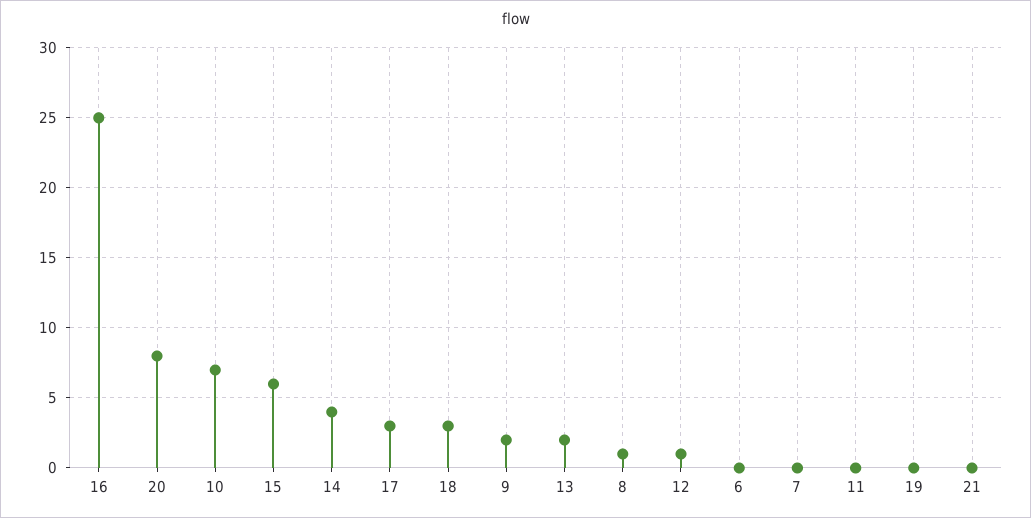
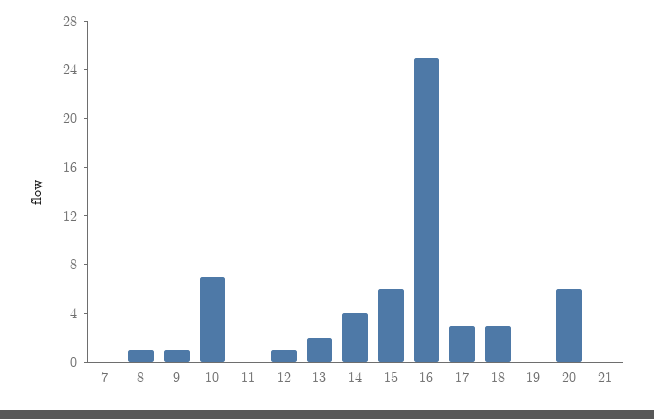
20: 8 -> 6
9: 2 -> 1
6: 0 -> none

